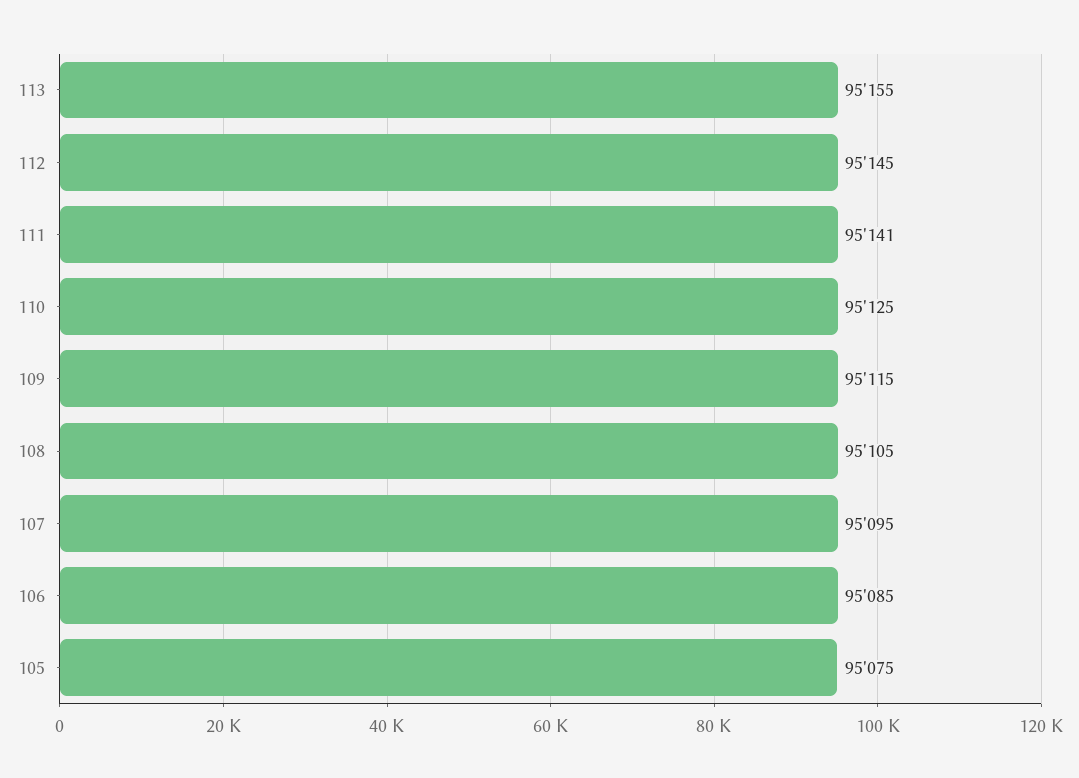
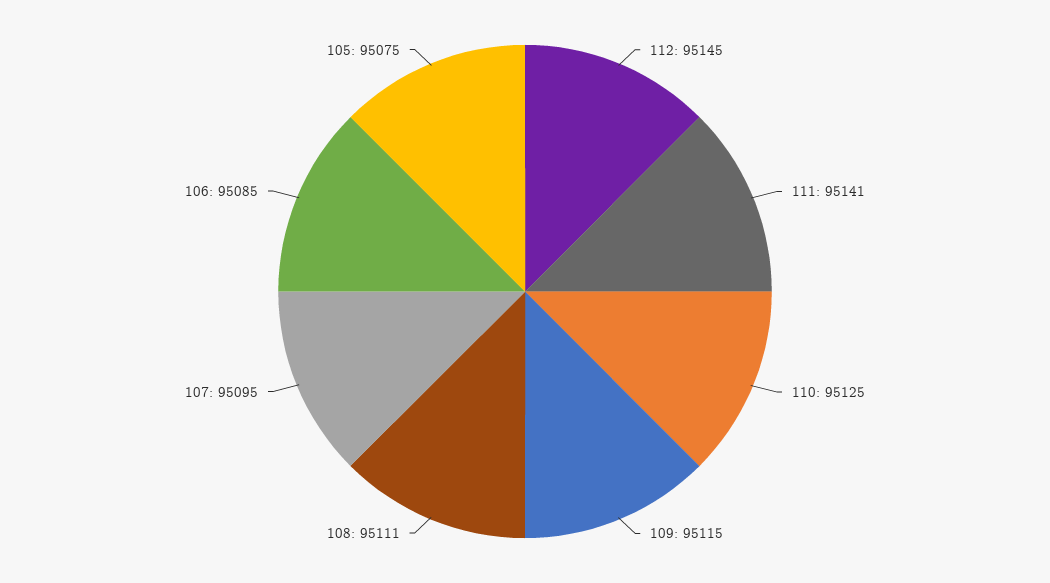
113: 95155 -> none
108: 95105 -> 95111

